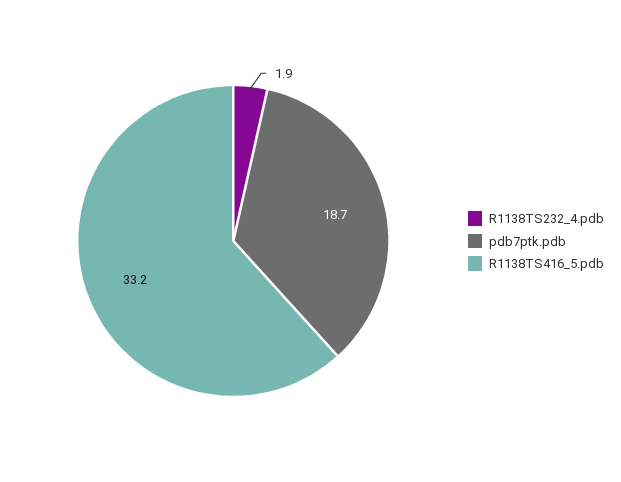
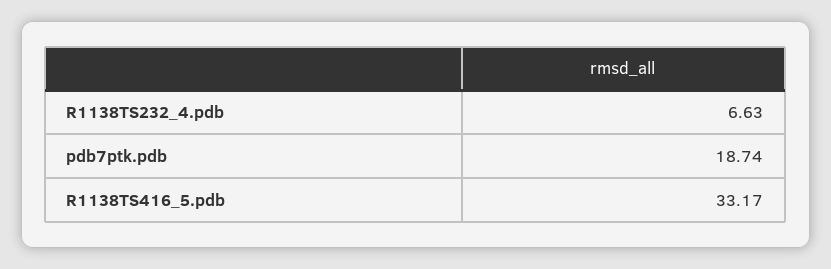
R1138TS232_4.pdb: 1.9 -> 6.63

